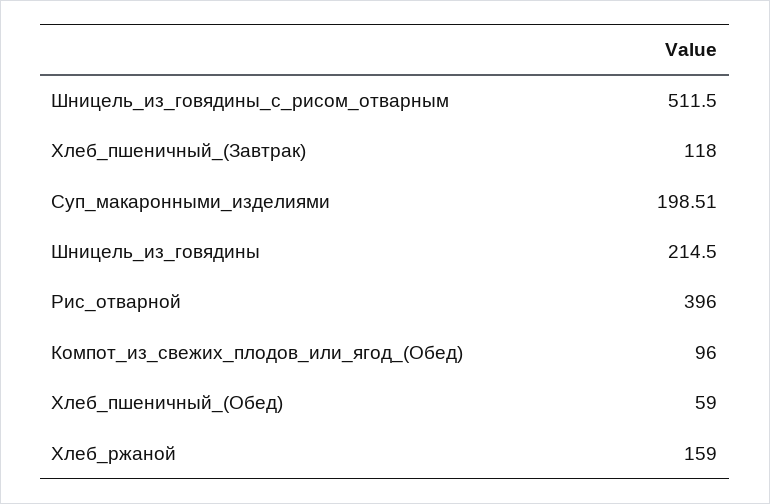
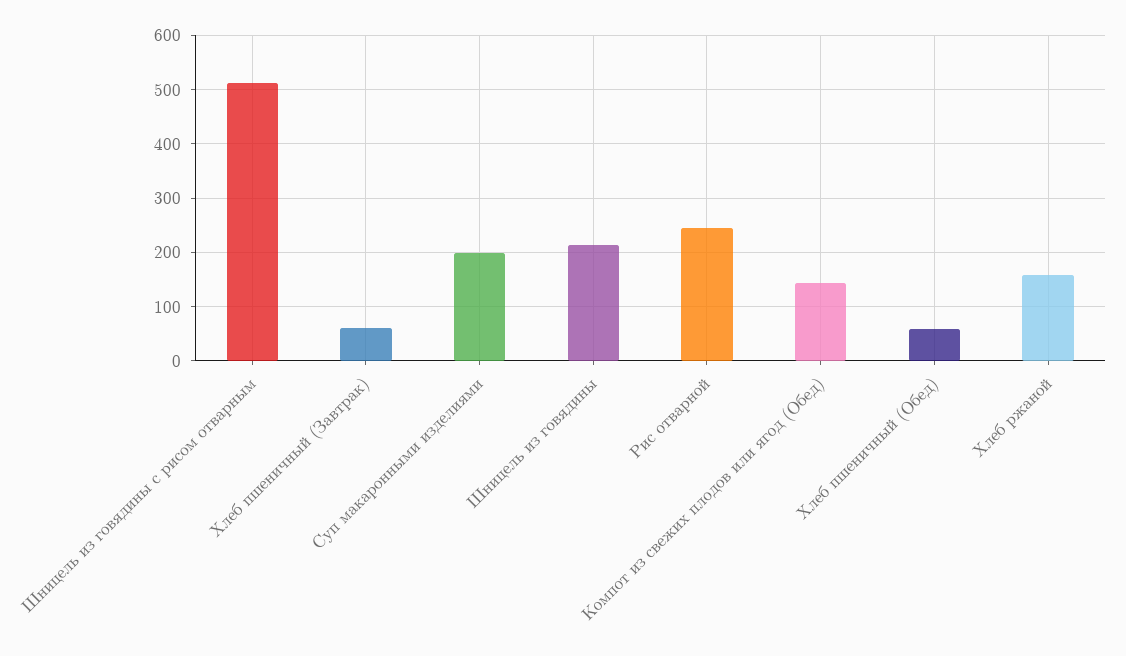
Хлеб_пшеничный_(Завтрак): 118 -> 60
Рис_отварной: 396 -> 240
Компот_из_свежих_плодов_или_ягод_(Обед): 96 -> 140

